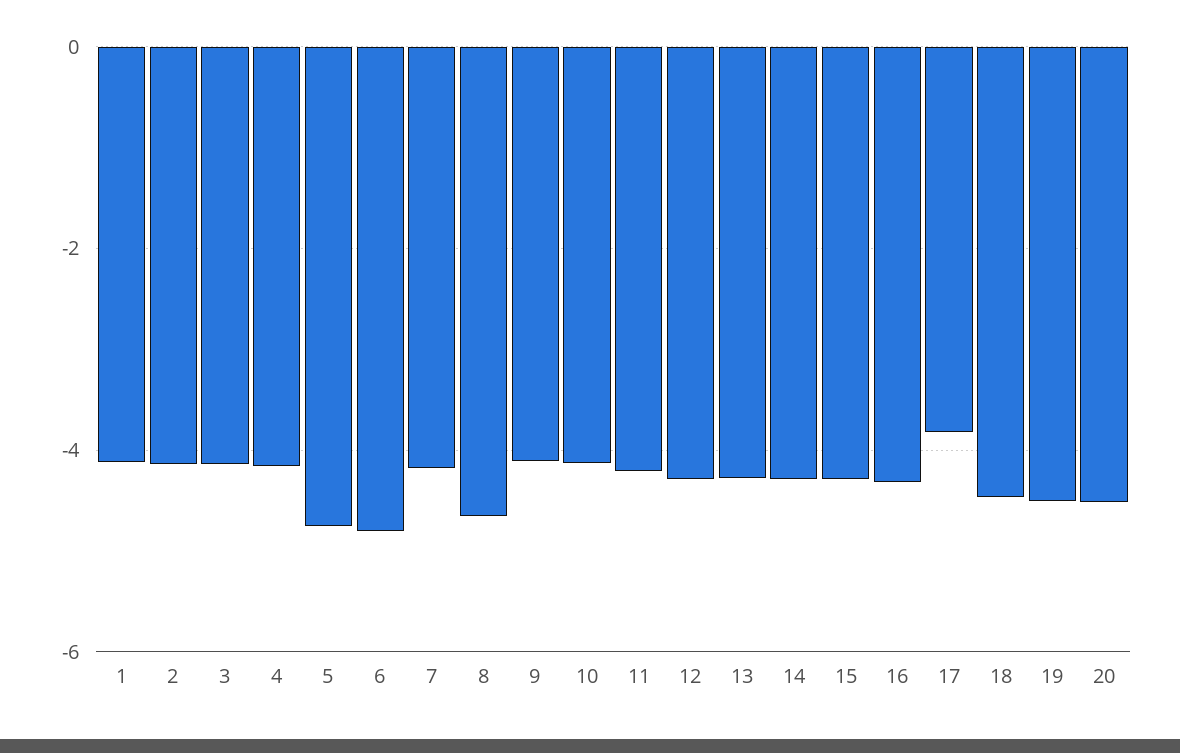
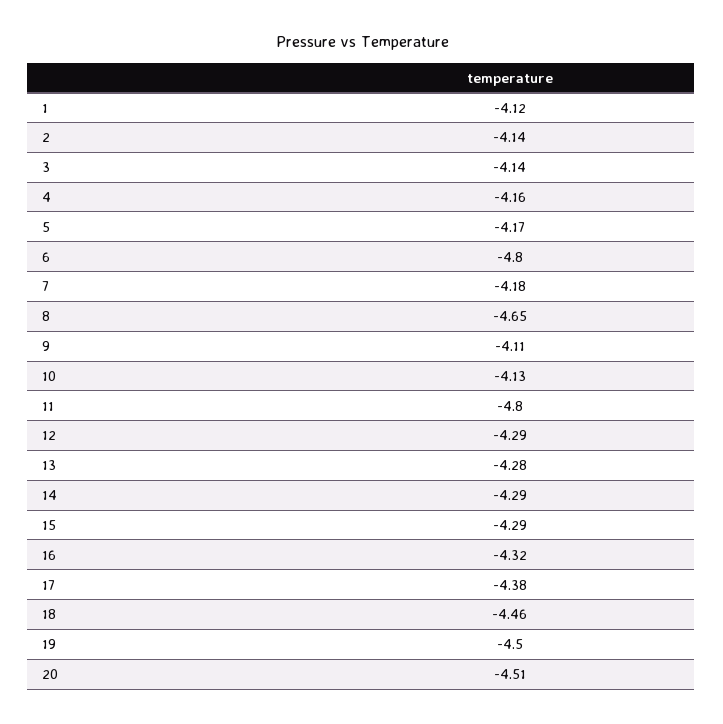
5: -4.8 -> -4.17
11: -4.2 -> -4.8
17: -3.8 -> -4.38

